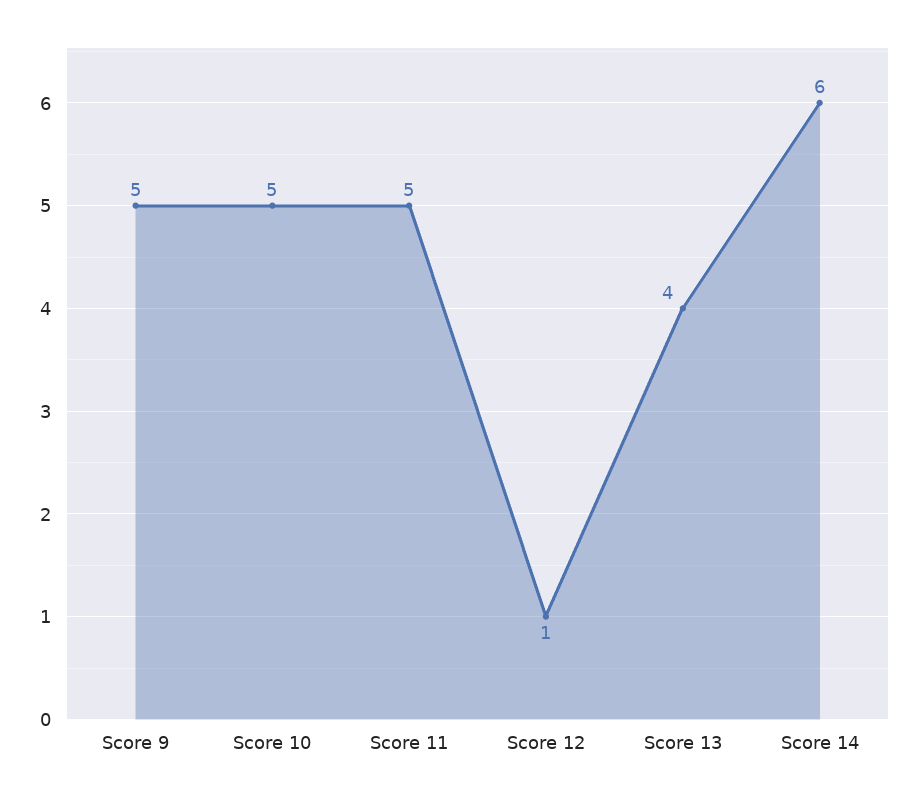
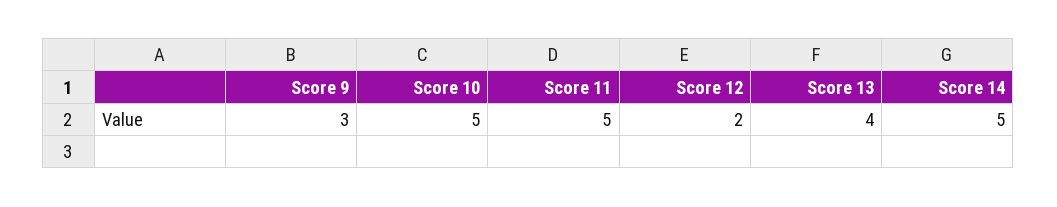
Score 9: 5 -> 3
Score 12: 1 -> 2
Score 14: 6 -> 5

